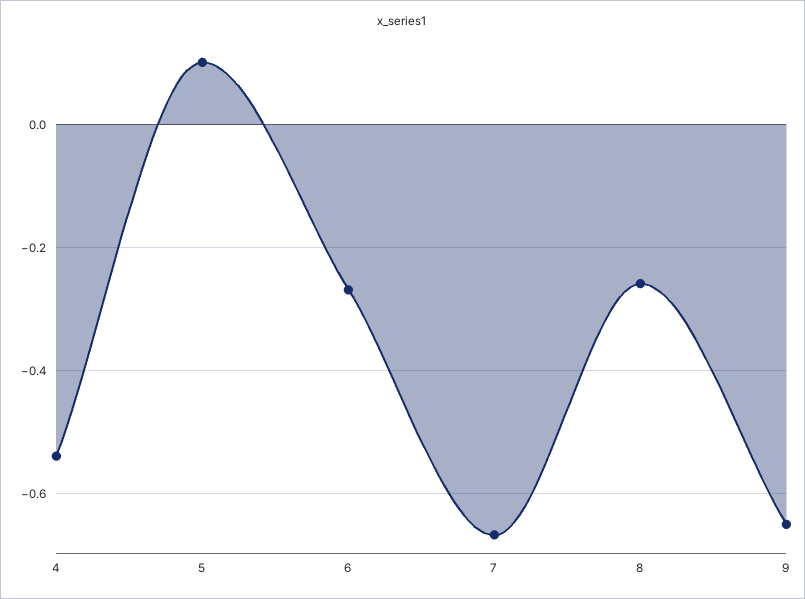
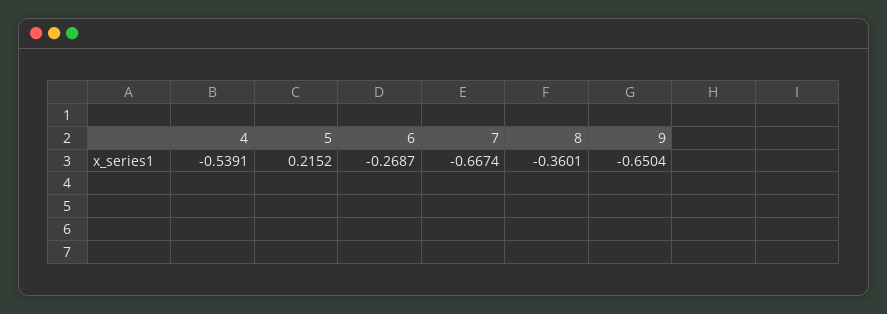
5: 0.1 -> 0.2152
8: -0.26 -> -0.3601

